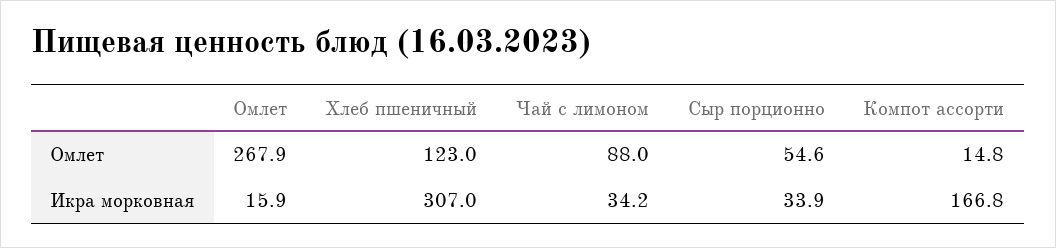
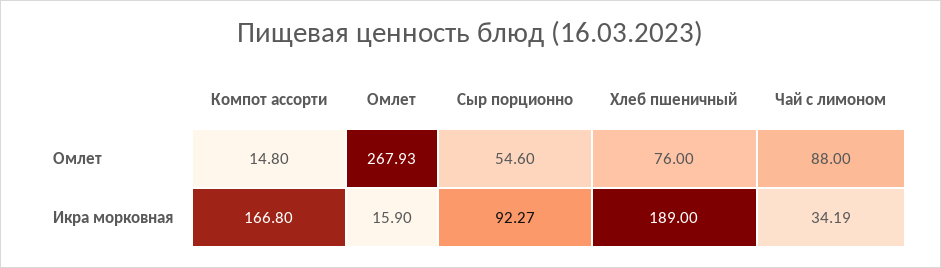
Хлеб пшеничный, Омлет: 123 -> 76
Хлеб пшеничный, Икра морковная: 307 -> 189
Сыр порционно, Икра морковная: 33.9 -> 92.27

